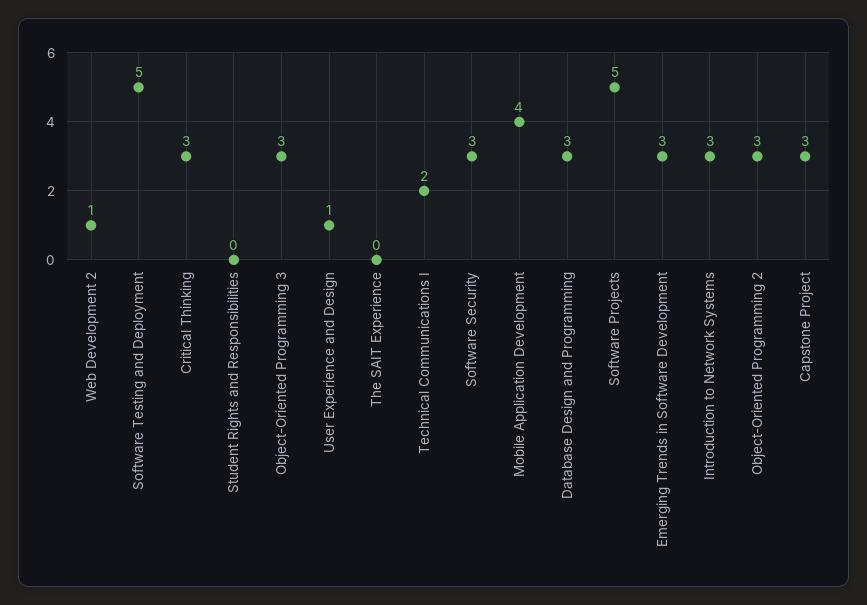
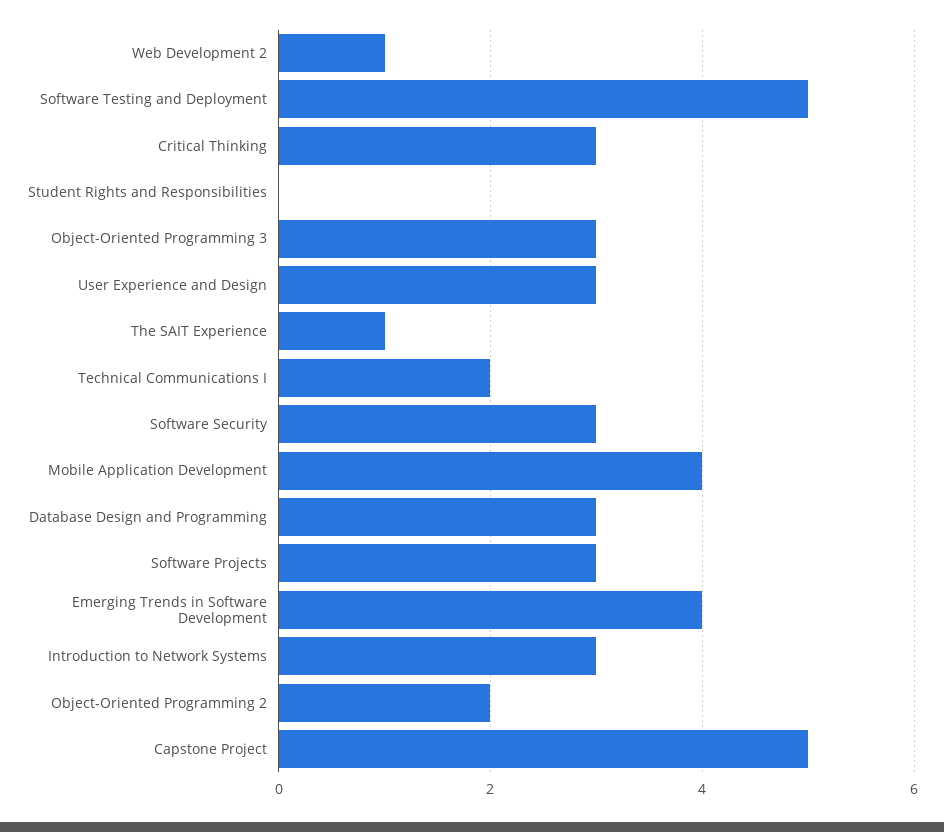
User Experience and Design: 1 -> 3
The SAIT Experience: 0 -> 1
Software Projects: 5 -> 3
Emerging Trends in Software Development: 3 -> 4
Object-Oriented Programming 2: 3 -> 2
Capstone Project: 3 -> 5

